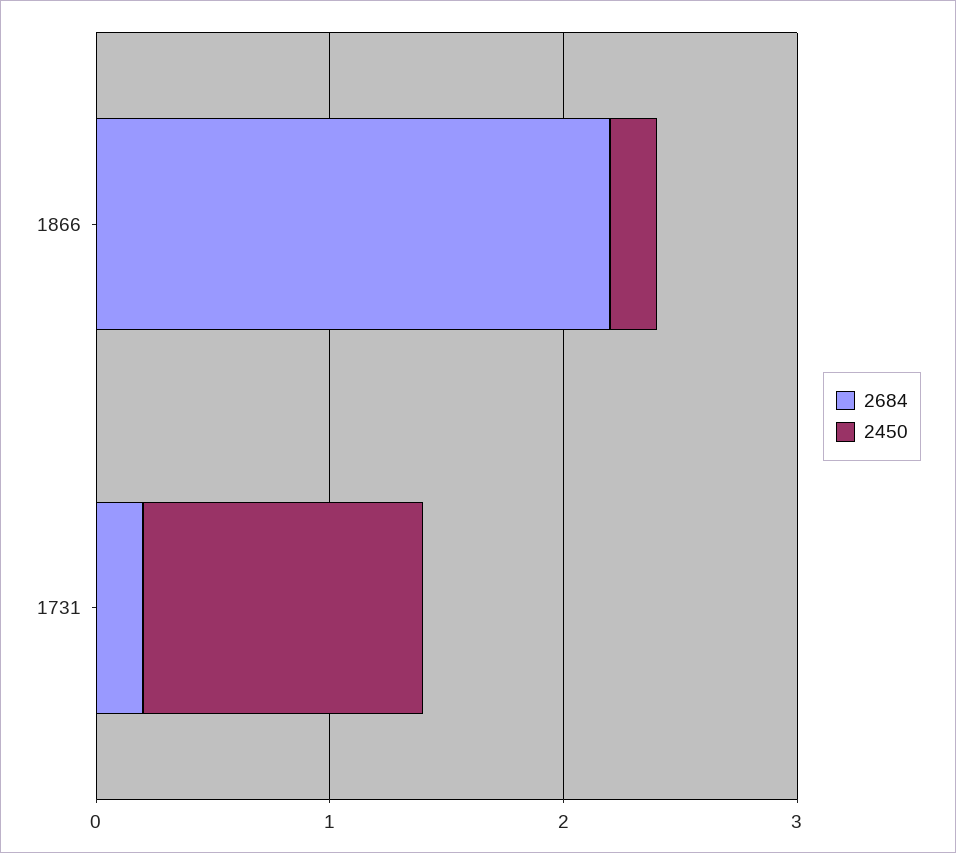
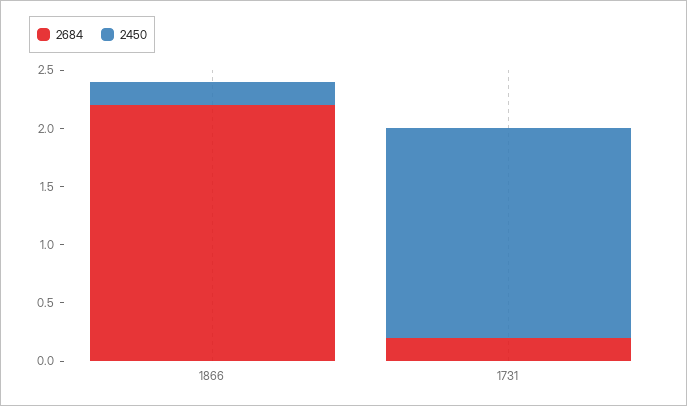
2450, 1731: 1.2 -> 1.8

